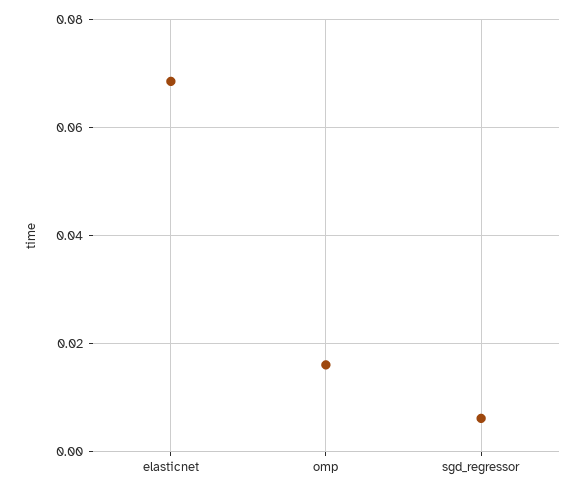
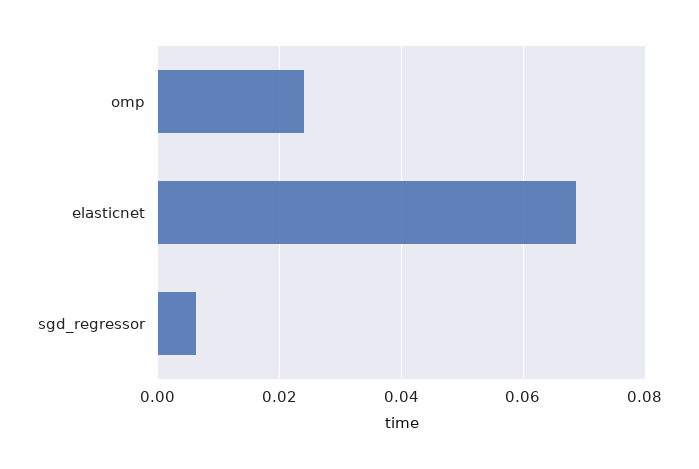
omp: 0.016 -> 0.024

